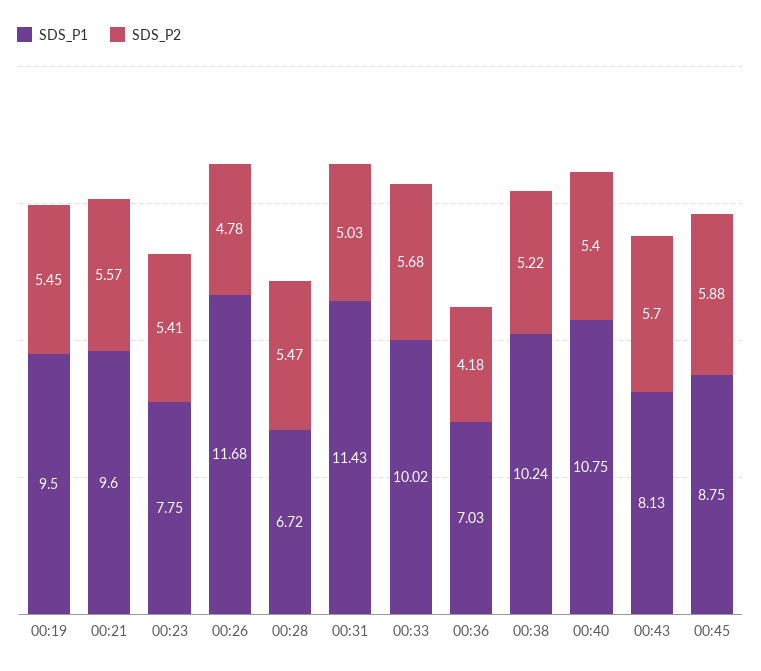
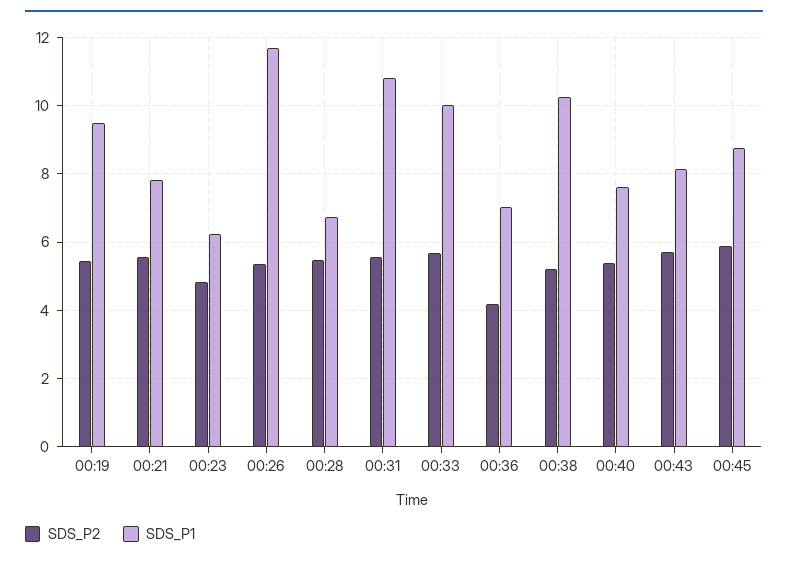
SDS_P1, 00:21: 9.6 -> 7.8
SDS_P1, 00:23: 7.75 -> 6.2
SDS_P2, 00:23: 5.41 -> 4.8
SDS_P2, 00:26: 4.78 -> 5.4
SDS_P1, 00:31: 11.43 -> 10.8
SDS_P2, 00:31: 5.03 -> 5.6
SDS_P1, 00:40: 10.75 -> 7.6

